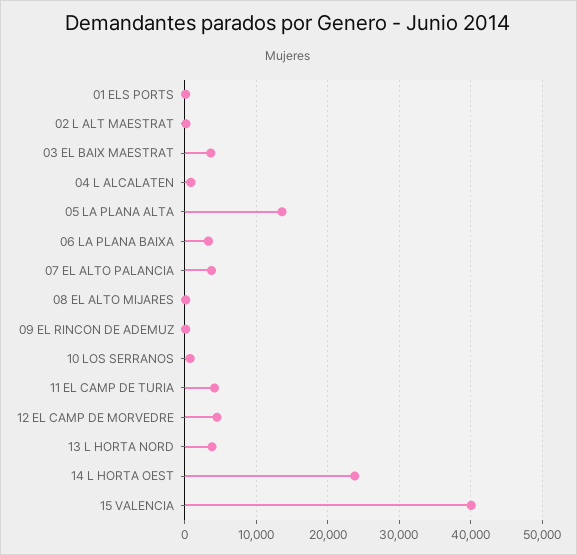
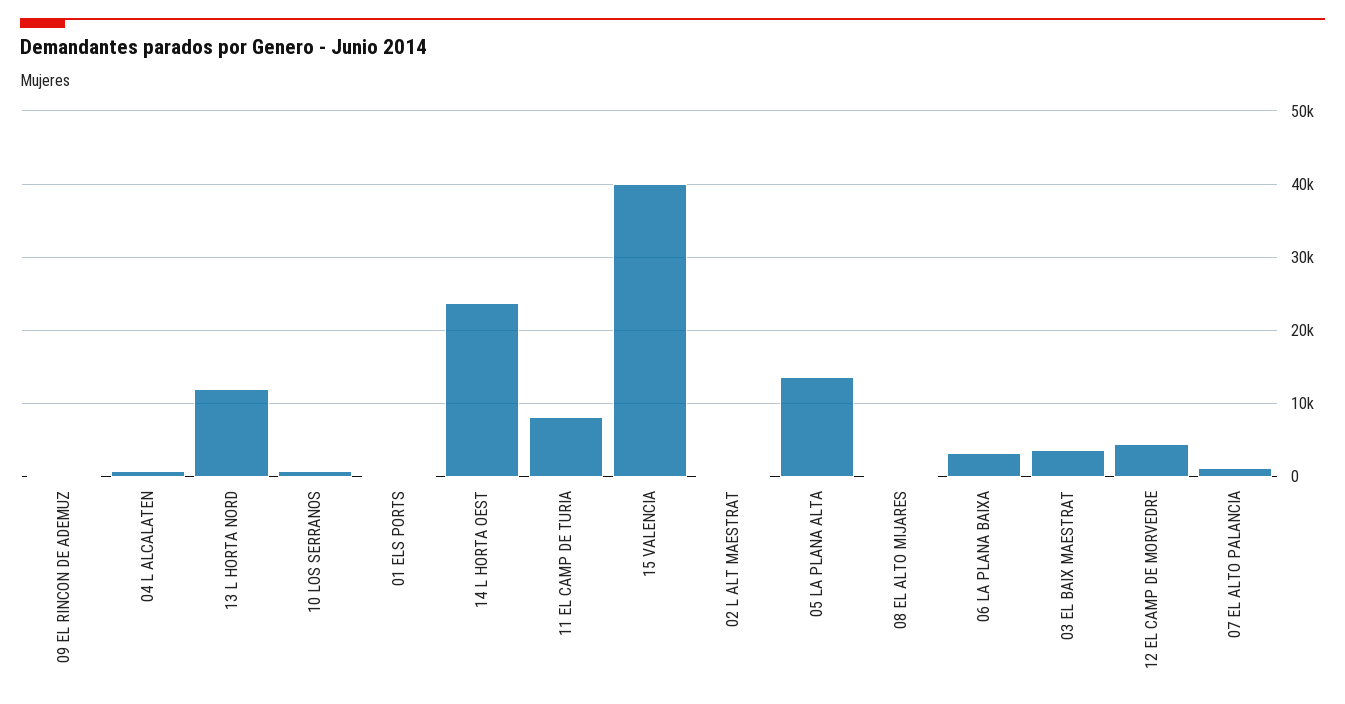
07 EL ALTO PALANCIA: 4000 -> 1000
11 EL CAMP DE TURIA: 4000 -> 8000
13 L HORTA NORD: 4000 -> 12000

